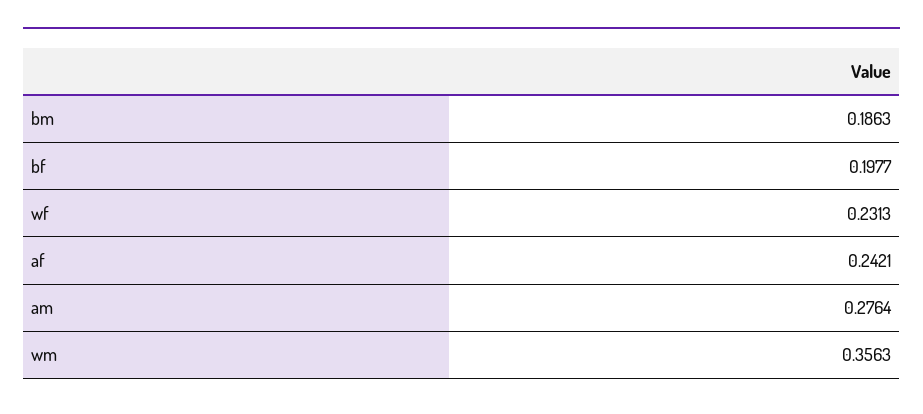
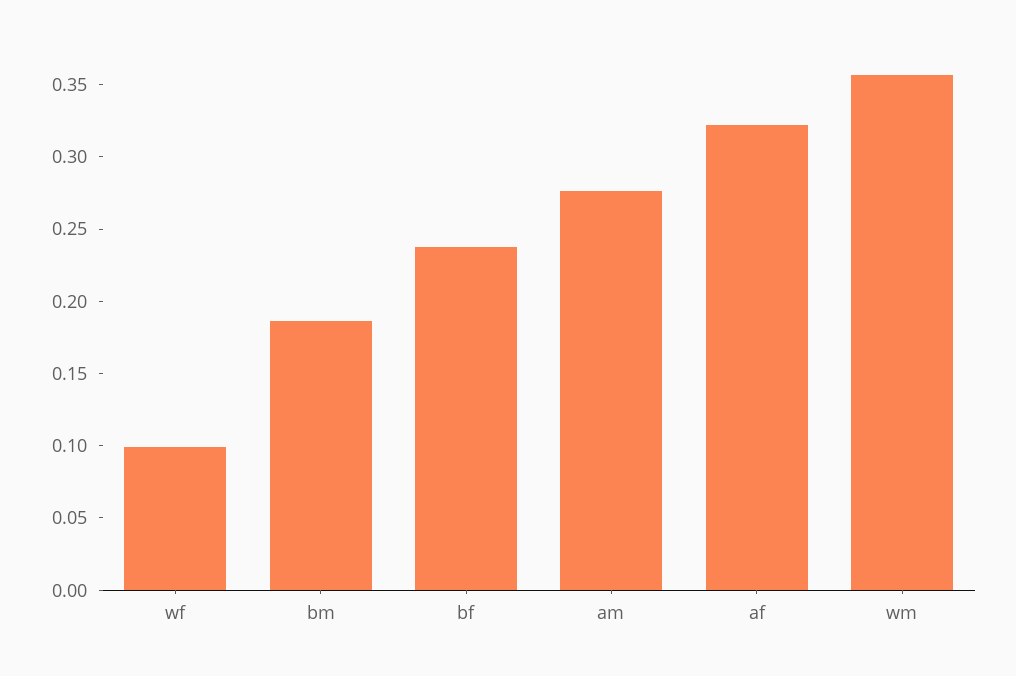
bf: 0.1977 -> 0.24
wf: 0.2313 -> 0.1
af: 0.2421 -> 0.32

